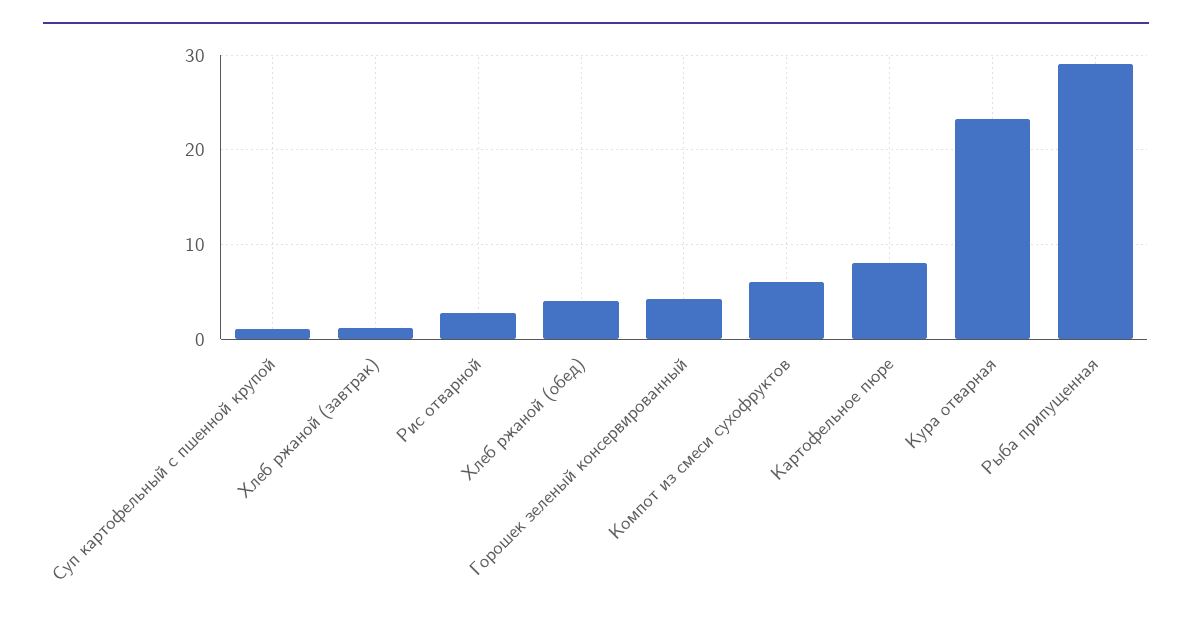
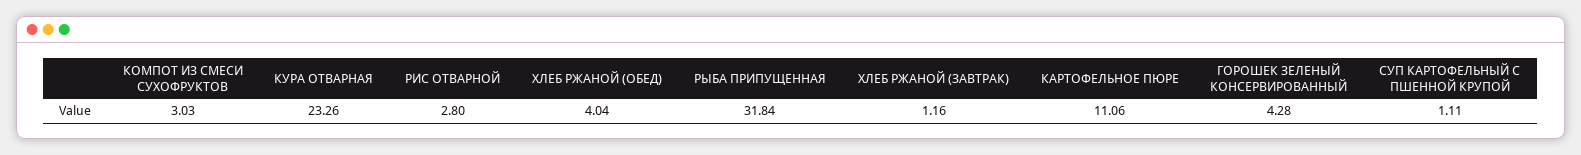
Компот из смеси сухофруктов: 6 -> 3.03
Картофельное пюре: 8 -> 11.06
Рыба припущенная: 29 -> 31.84

